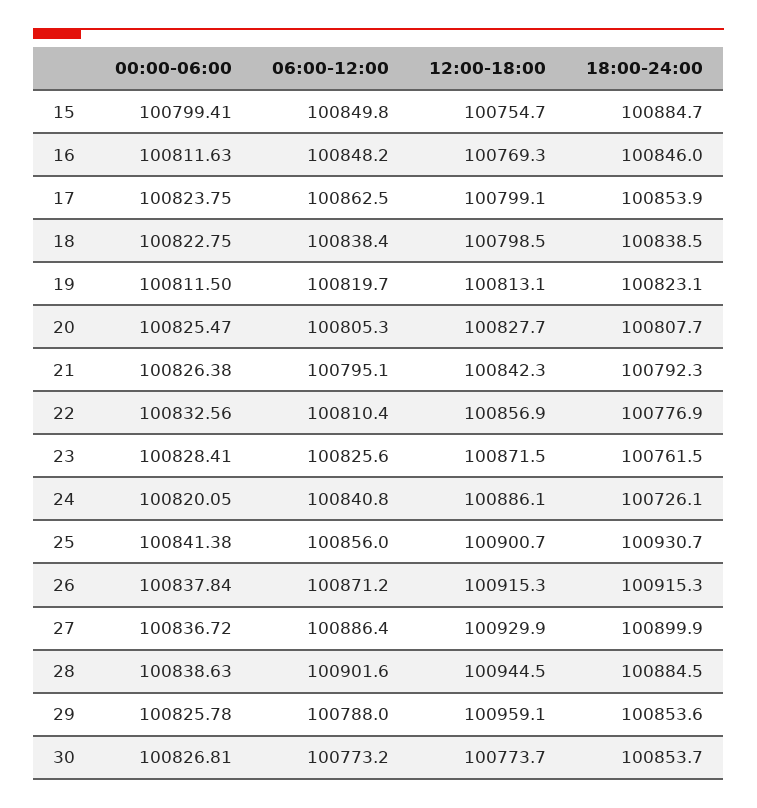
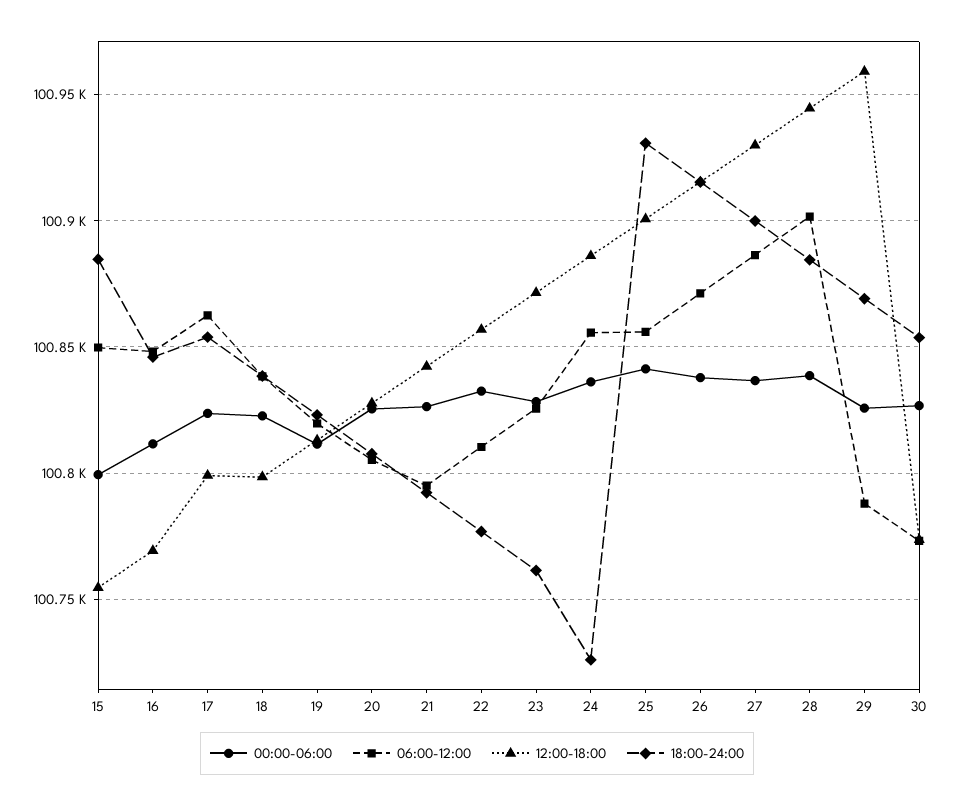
00:00-06:00, 24: 100820.05 -> 100835
06:00-12:00, 24: 100840.8 -> 100855
18:00-24:00, 29: 100853.6 -> 100870

